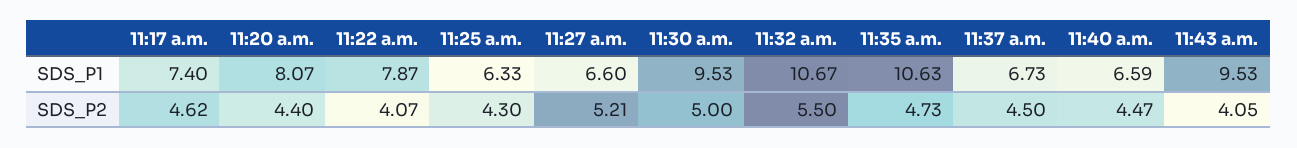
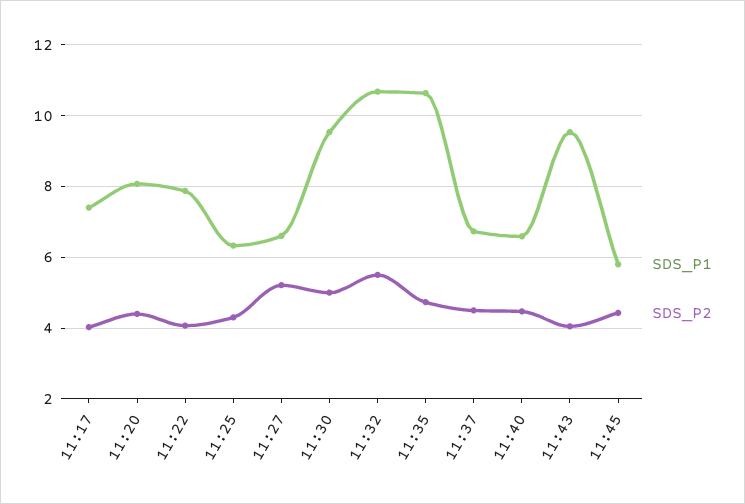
SDS_P2, 11:17 a.m.: 4.62 -> 4
SDS_P1, 11:45: none -> 5.8
SDS_P2, 11:45: none -> 4.4

